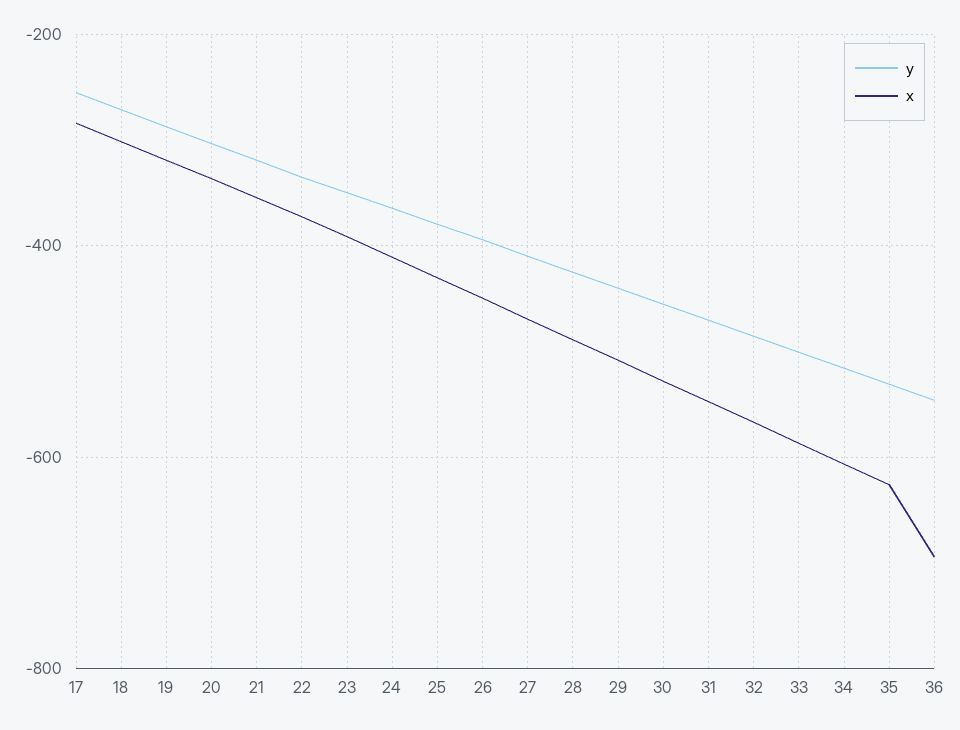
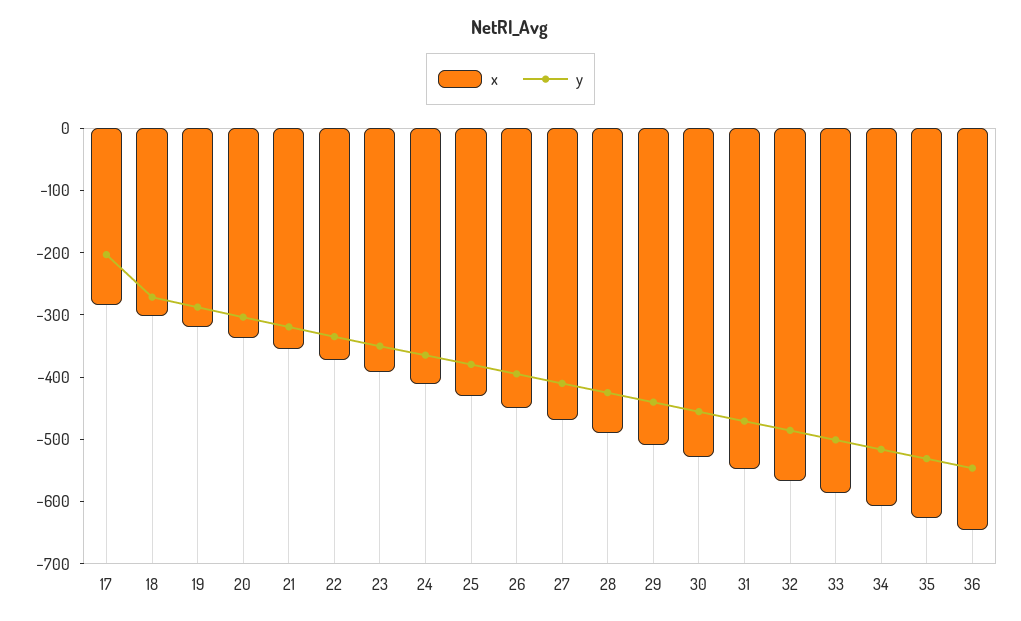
y, 17: -260 -> -200
x, 36: -700 -> -640

